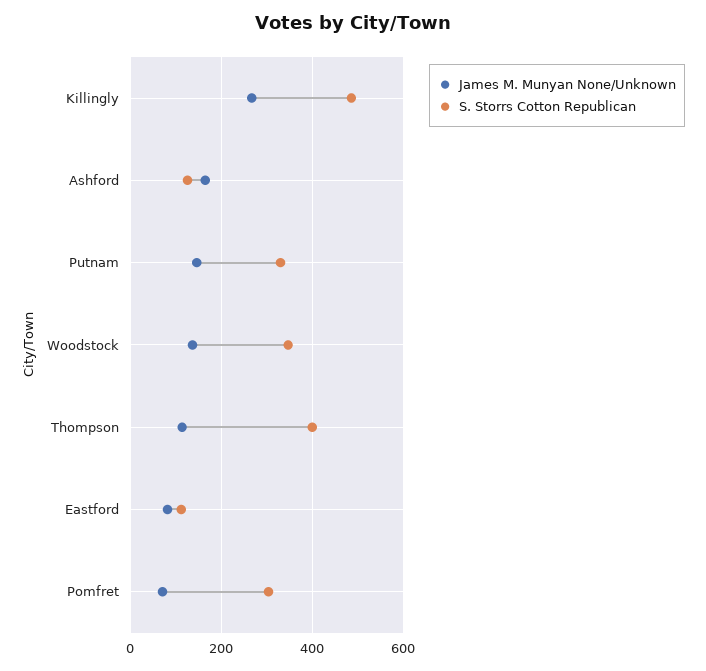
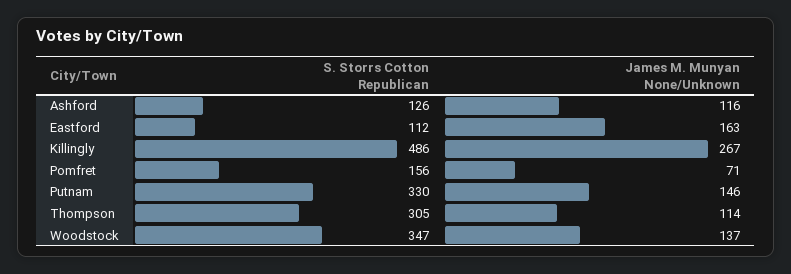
James M. Munyan None/Unknown, Ashford: 160 -> 116
S. Storrs Cotton Republican, Thompson: 400 -> 305
James M. Munyan None/Unknown, Eastford: 80 -> 163
S. Storrs Cotton Republican, Pomfret: 300 -> 156

